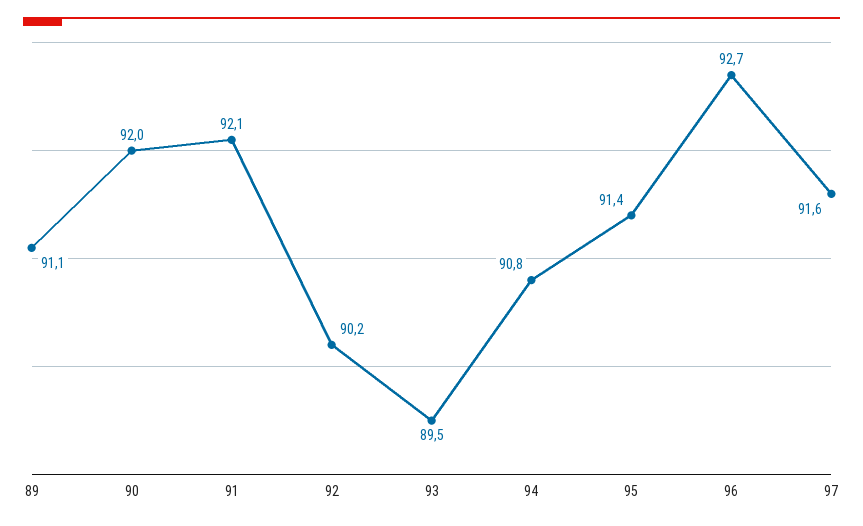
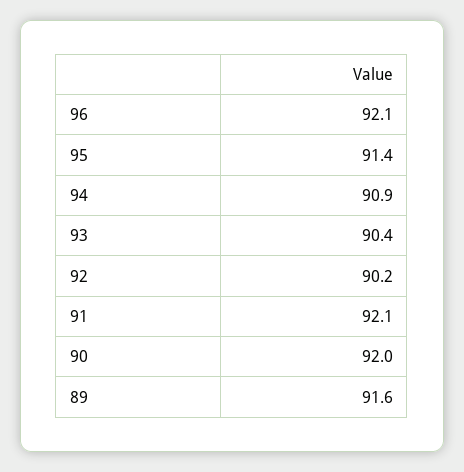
89: 91.1 -> 91.6
93: 89.5 -> 90.4
94: 90.8 -> 90.9
96: 92.7 -> 92.1
97: 91.6 -> none

